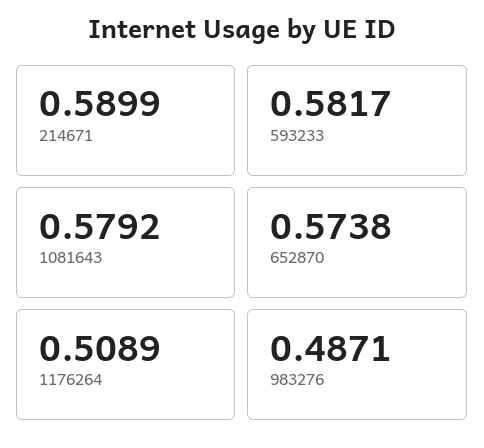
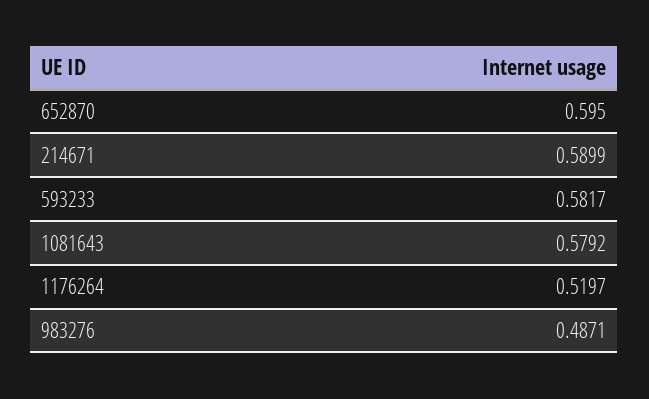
652870: 0.5738 -> 0.595
1176264: 0.5089 -> 0.5197

